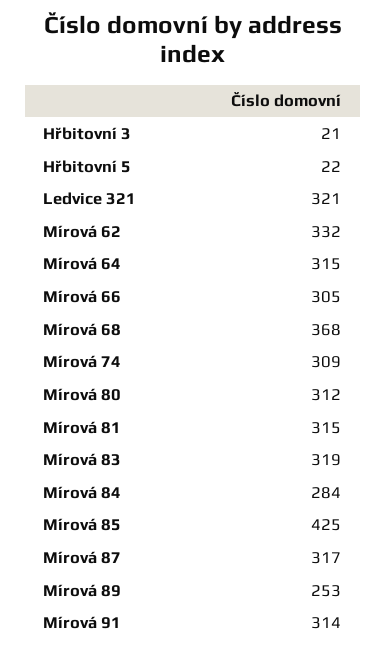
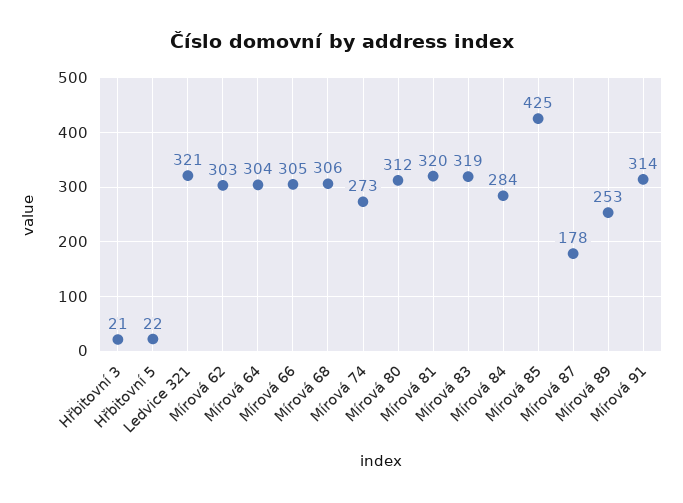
Mírová 62: 332 -> 303
Mírová 64: 315 -> 304
Mírová 68: 368 -> 306
Mírová 74: 309 -> 273
Mírová 81: 315 -> 320
Mírová 87: 317 -> 178

